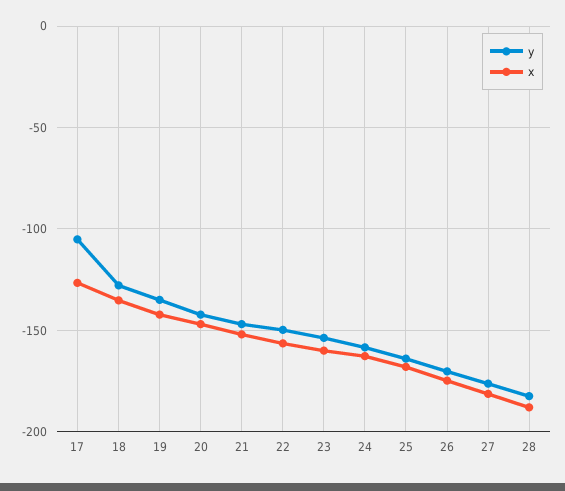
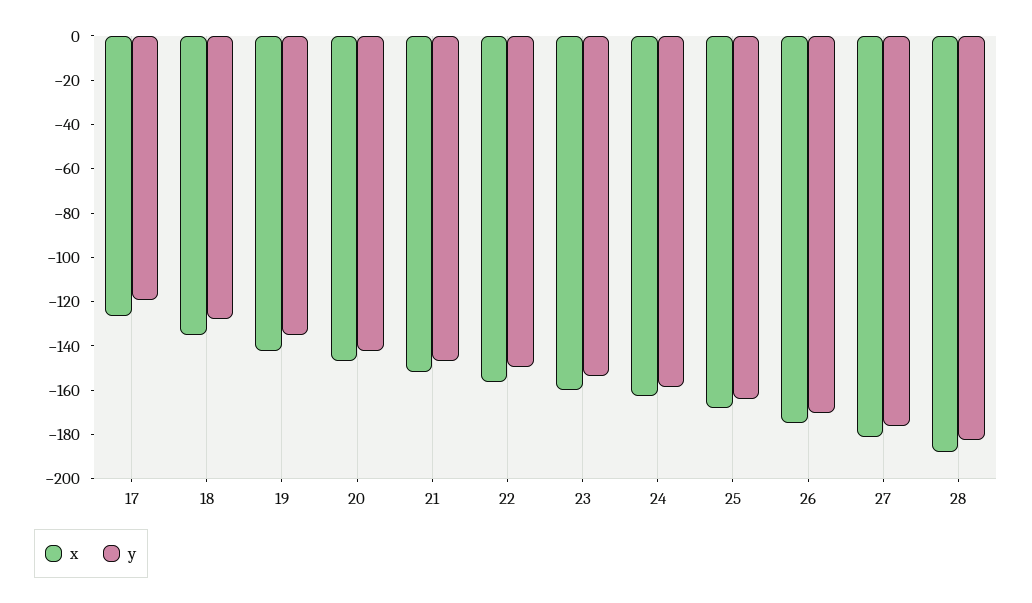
y, 17: -105 -> -120

